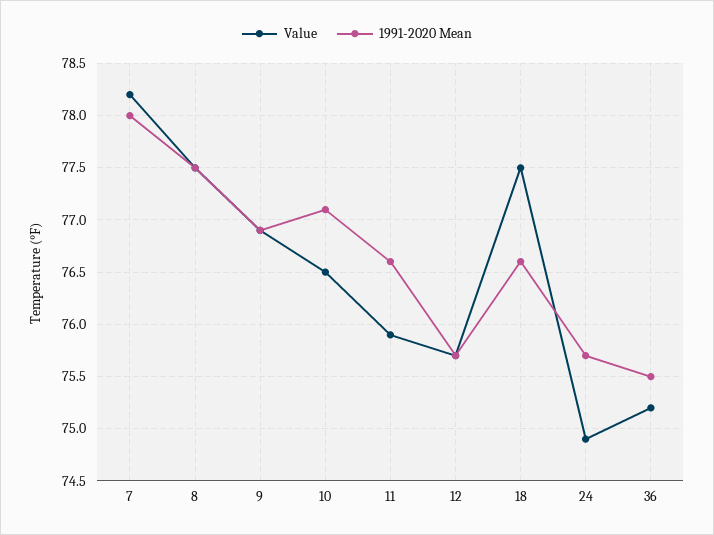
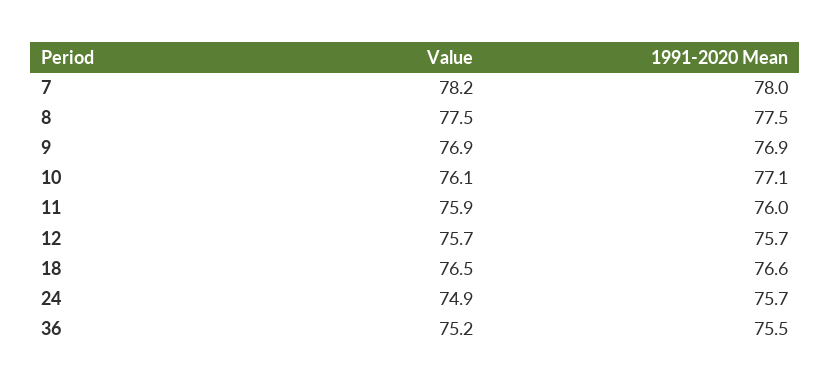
Value, 10: 76.5 -> 76.1
1991-2020 Mean, 11: 76.6 -> 76
Value, 18: 77.5 -> 76.5

